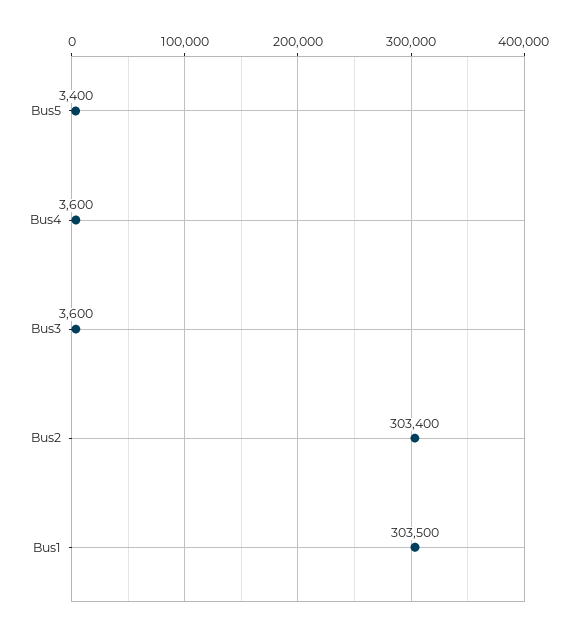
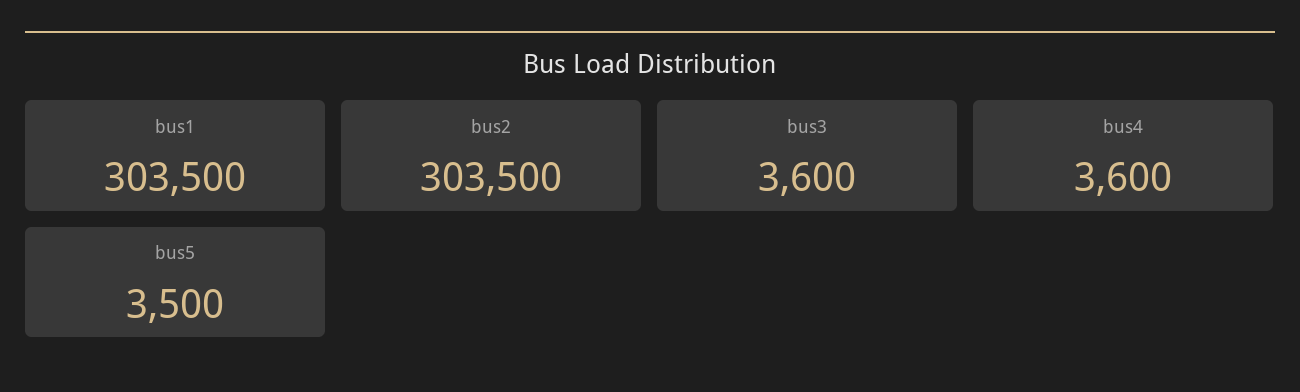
Bus5: 3400 -> 3500
Bus2: 303400 -> 303500

